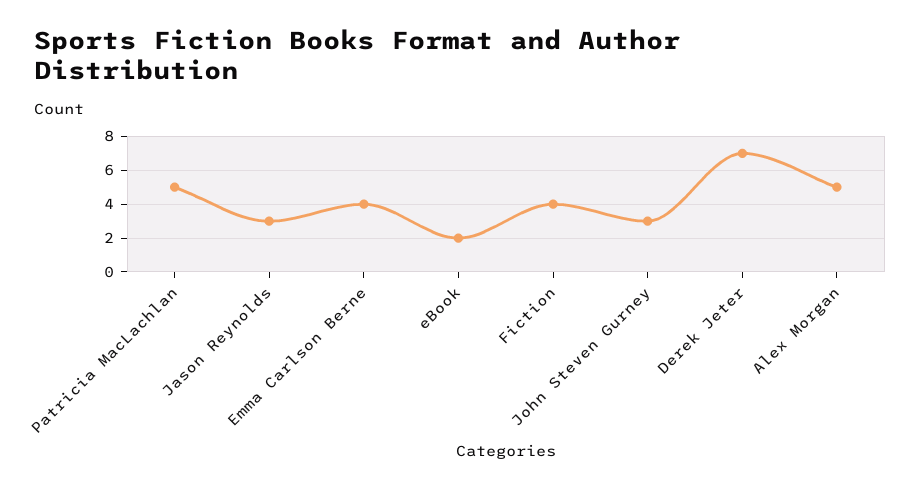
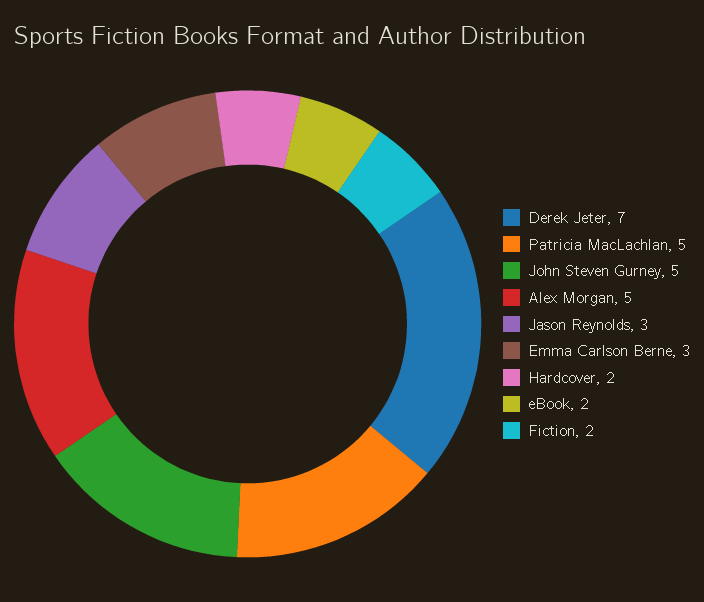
Emma Carlson Berne: 4 -> 3
Fiction: 4 -> 2
John Steven Gurney: 3 -> 5
Hardcover: none -> 2

